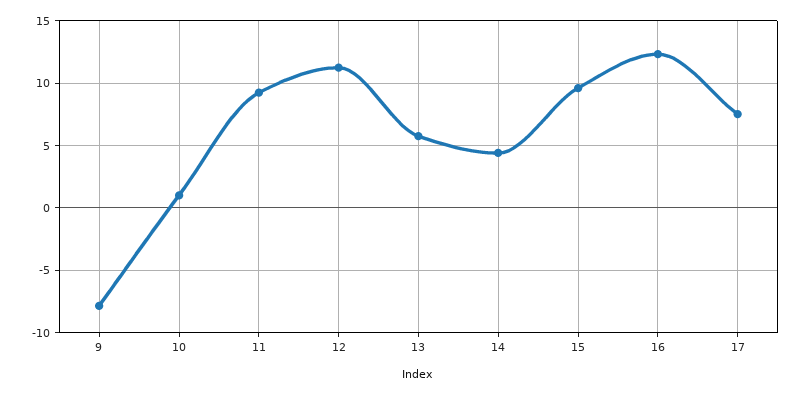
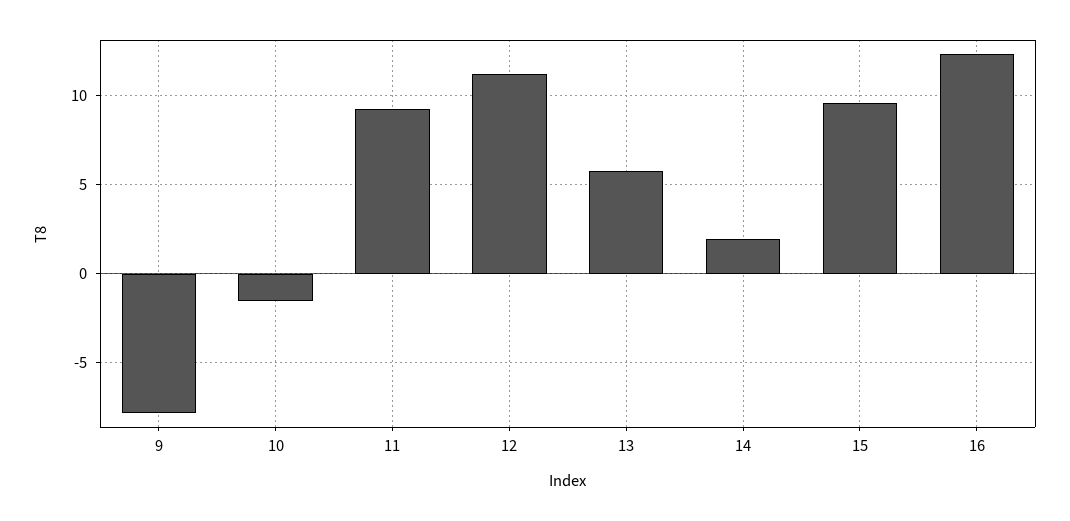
10: 1 -> -1.5
14: 4.5 -> 2
17: 7.5 -> none

